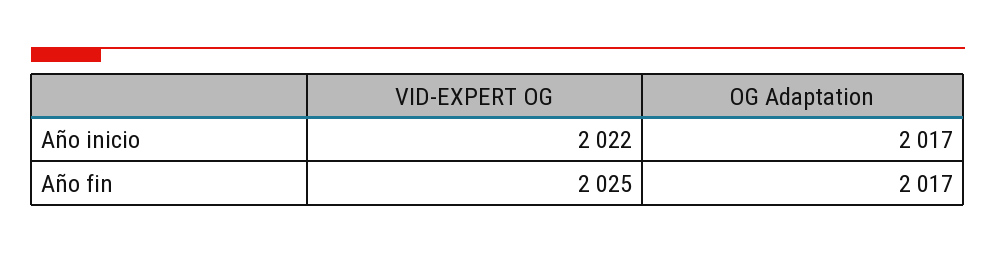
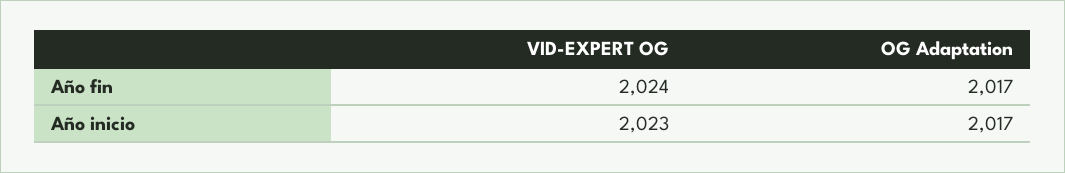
VID-EXPERT OG, Año inicio: 2022 -> 2023
VID-EXPERT OG, Año fin: 2025 -> 2024

